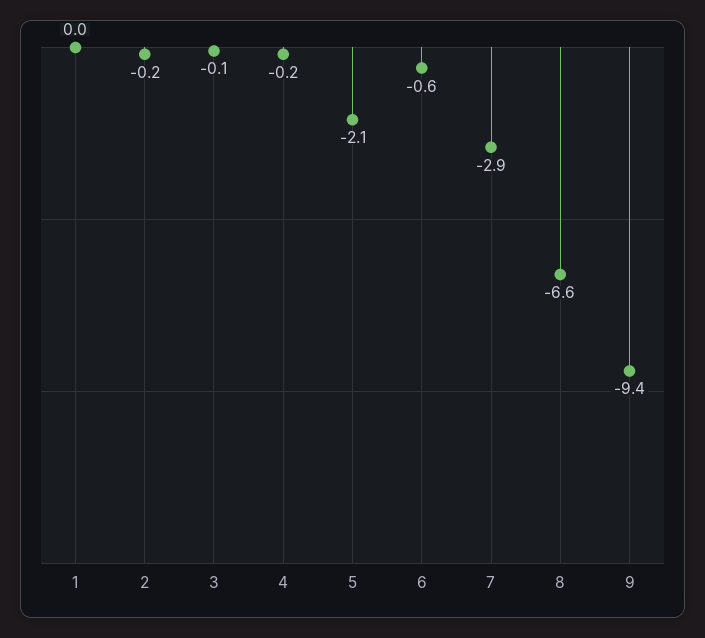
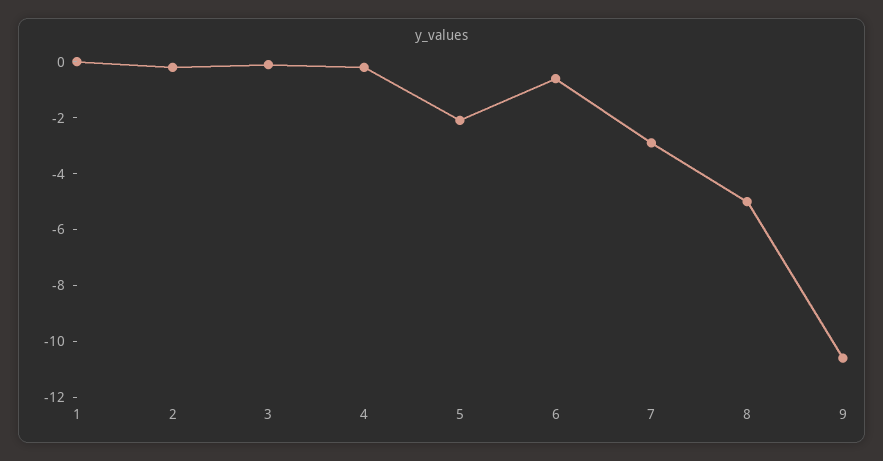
8: -6.6 -> -5
9: -9.4 -> -10.5

